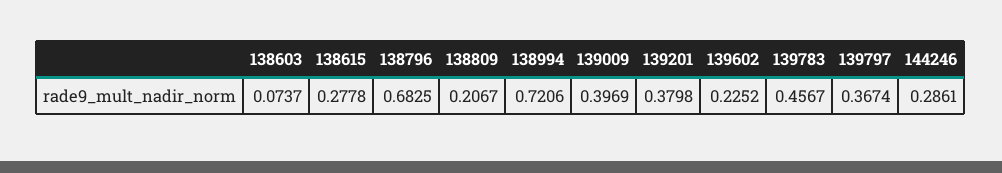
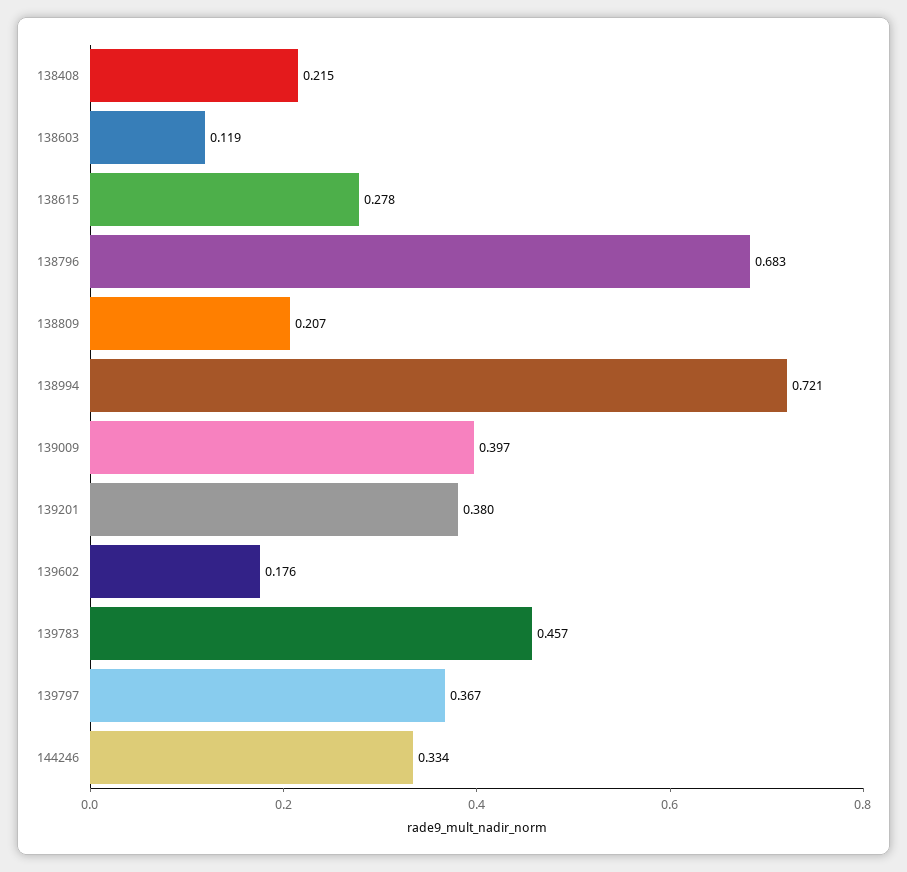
138603: 0.0737 -> 0.119
139602: 0.2252 -> 0.176
144246: 0.2861 -> 0.334
138408: none -> 0.215

